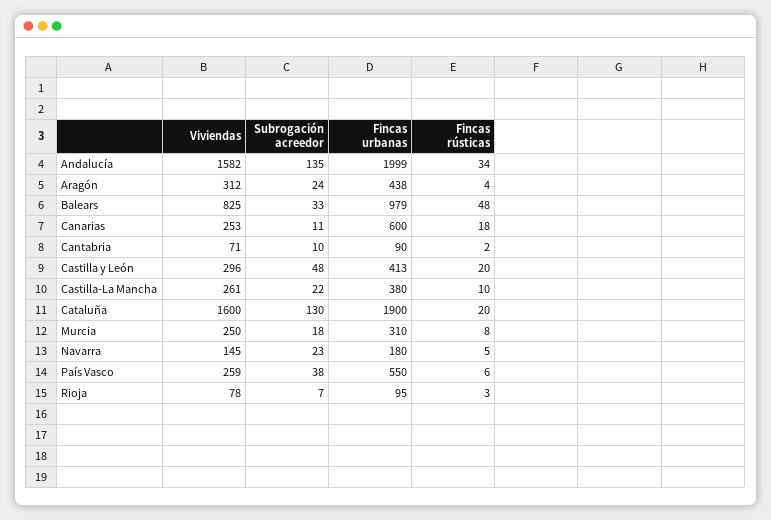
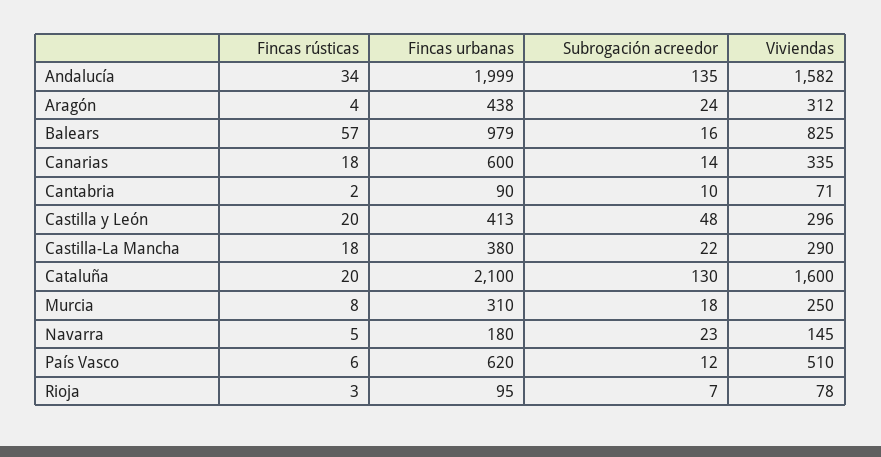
Subrogación acreedor, Balears: 33 -> 16
Fincas rústicas, Balears: 48 -> 57
Viviendas, Canarias: 253 -> 335
Subrogación acreedor, Canarias: 11 -> 14
Viviendas, Castilla-La Mancha: 261 -> 290
Fincas rústicas, Castilla-La Mancha: 10 -> 18
Fincas urbanas, Cataluña: 1900 -> 2100
Viviendas, País Vasco: 259 -> 510
Subrogación acreedor, País Vasco: 38 -> 12
Fincas urbanas, País Vasco: 550 -> 620

